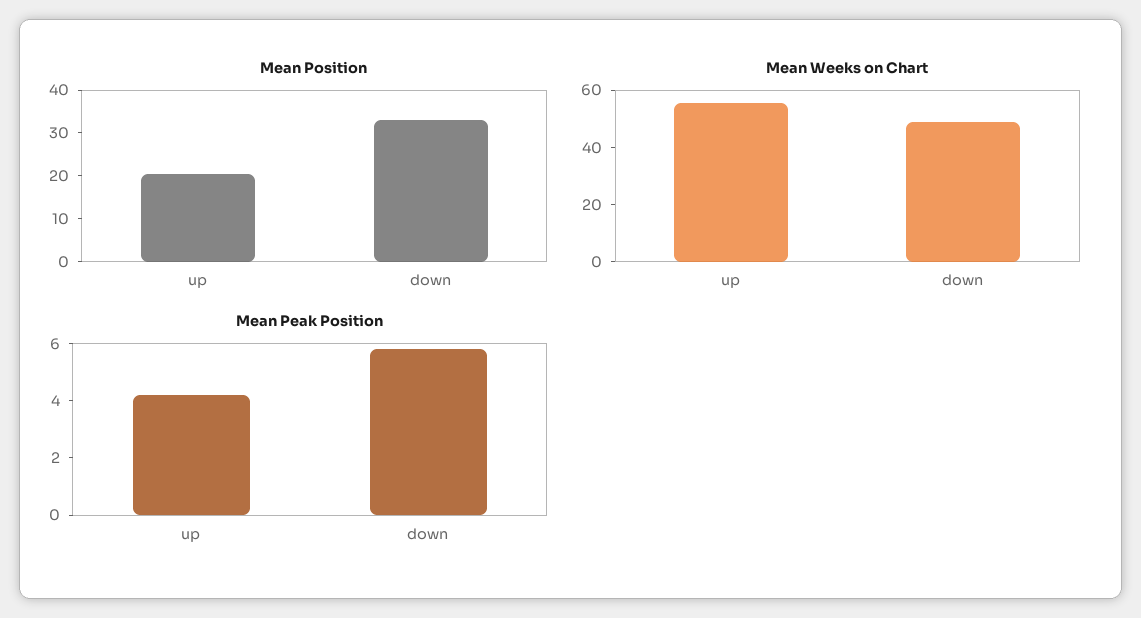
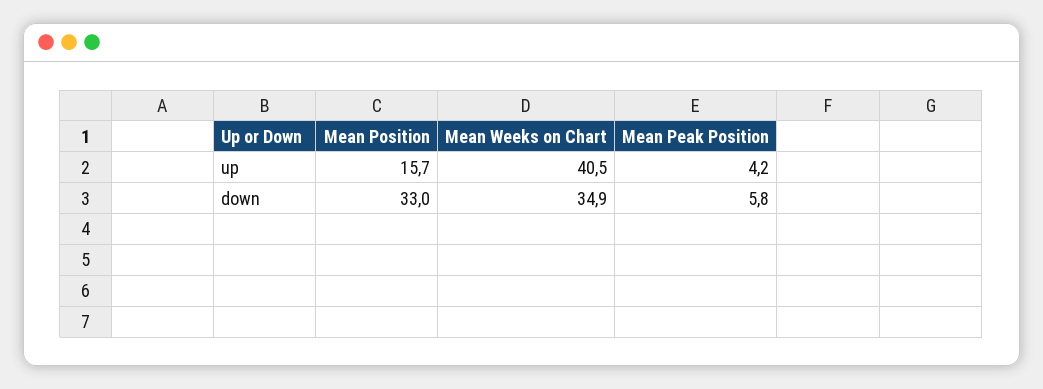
Mean Position, up: 20 -> 15.7
Mean Weeks on Chart, up: 55 -> 40.5
Mean Weeks on Chart, down: 50 -> 34.9

